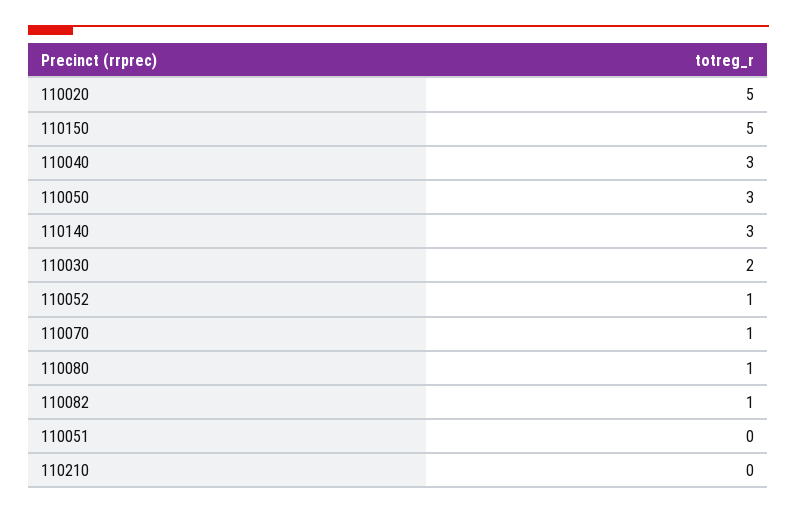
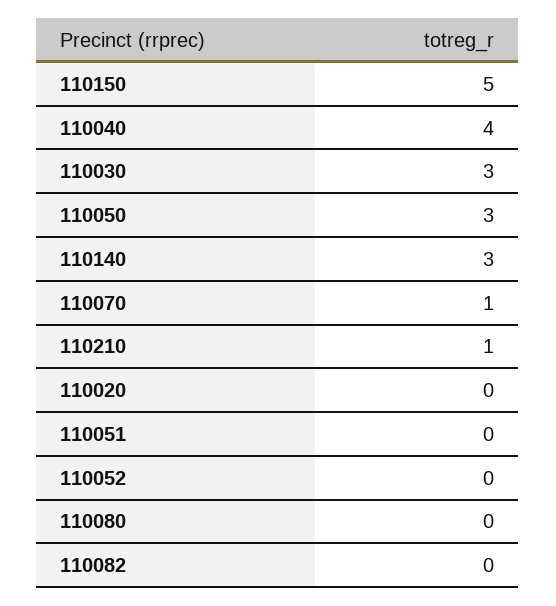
110020: 5 -> 0
110040: 3 -> 4
110030: 2 -> 3
110052: 1 -> 0
110080: 1 -> 0
110082: 1 -> 0
110210: 0 -> 1

